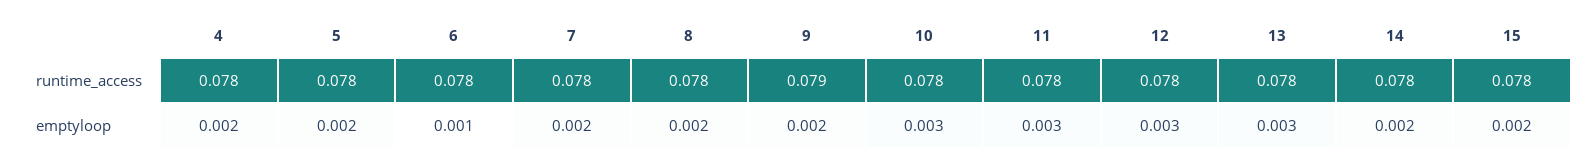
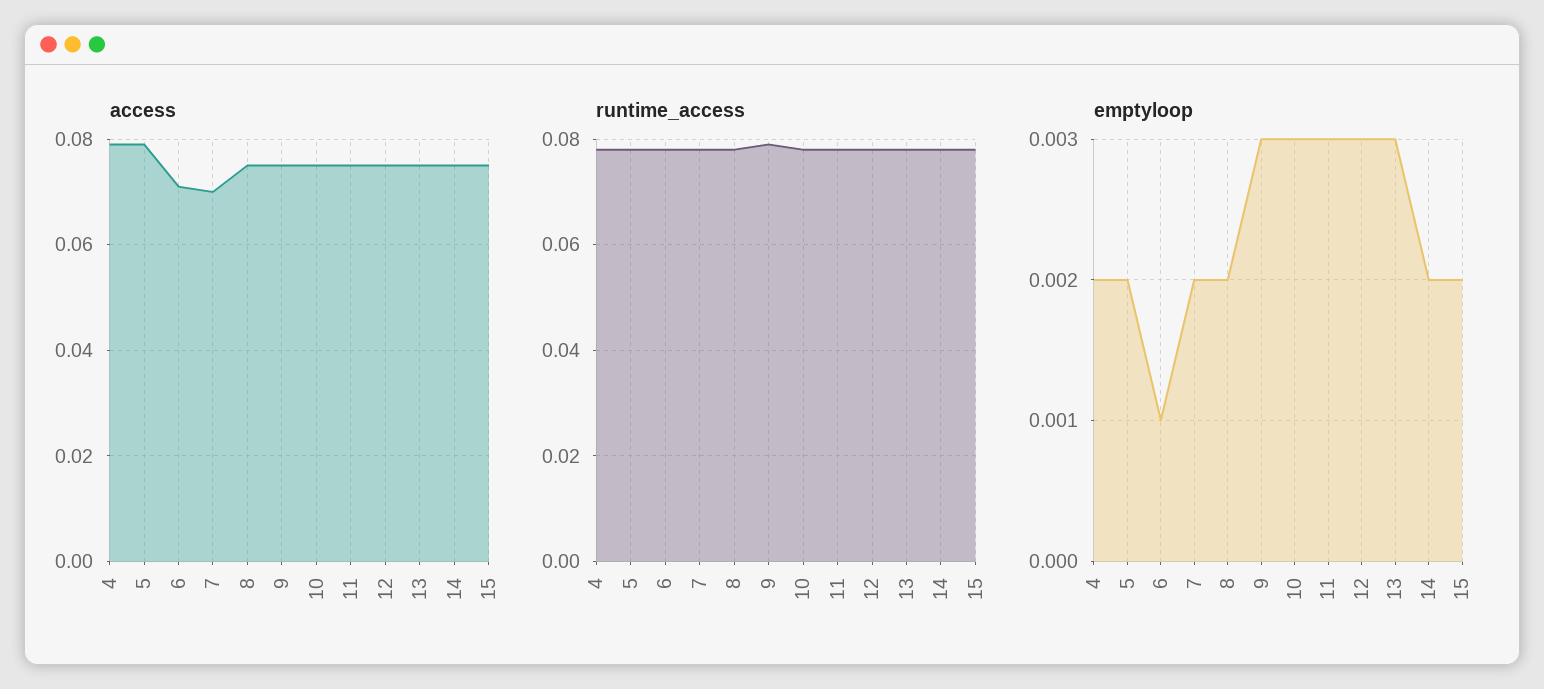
emptyloop, 9: 0.002 -> 0.003
access, 4: none -> 0.08
access, 5: none -> 0.08
access, 6: none -> 0.07
access, 7: none -> 0.07
access, 8: none -> 0.075
access, 9: none -> 0.075
access, 10: none -> 0.075
access, 11: none -> 0.075
access, 12: none -> 0.075
access, 13: none -> 0.075
access, 14: none -> 0.075
access, 15: none -> 0.075

